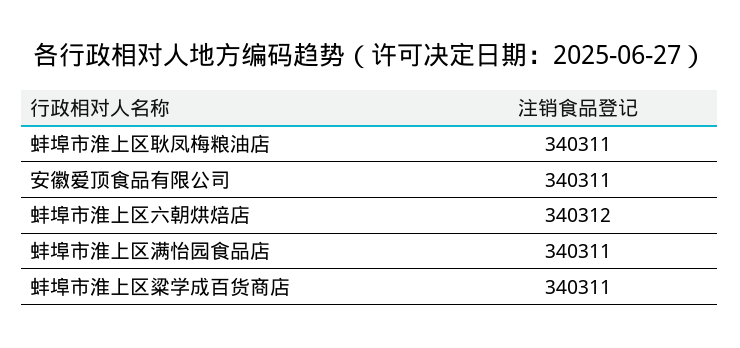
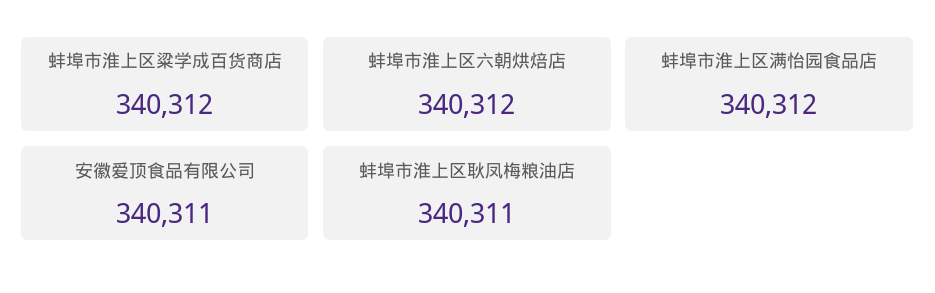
蚌埠市淮上区满怡园食品店: 340311 -> 340312
蚌埠市淮上区粱学成百货商店: 340311 -> 340312

